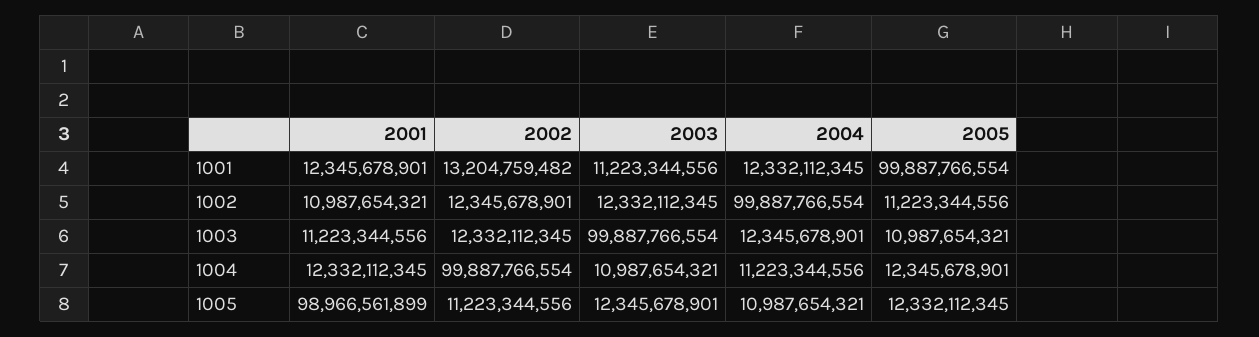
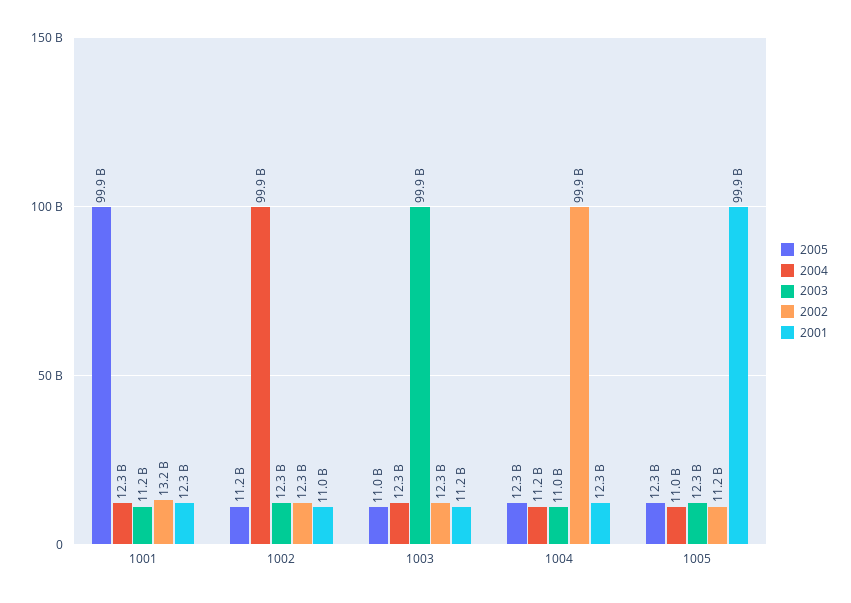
2001, 1005: 98966561899 -> 99900000000

